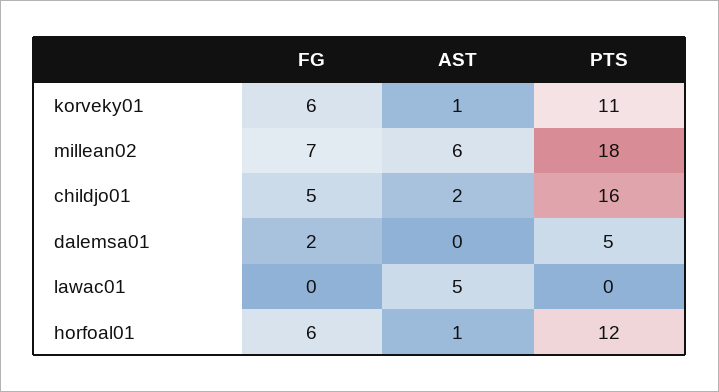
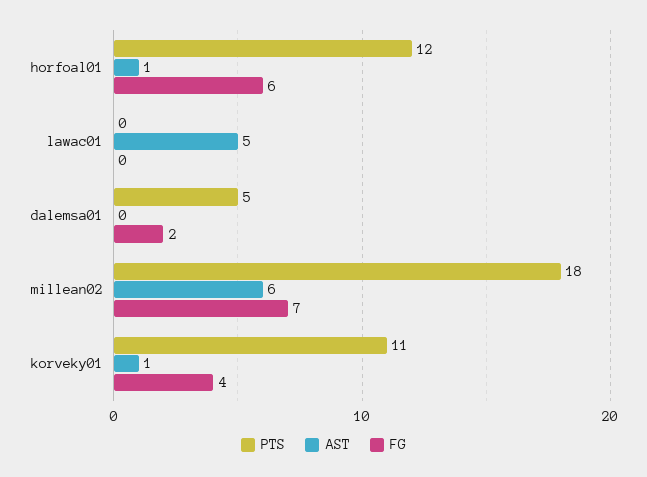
FG, korveky01: 6 -> 4
FG, childjo01: 5 -> none
AST, childjo01: 2 -> none
PTS, childjo01: 16 -> none

